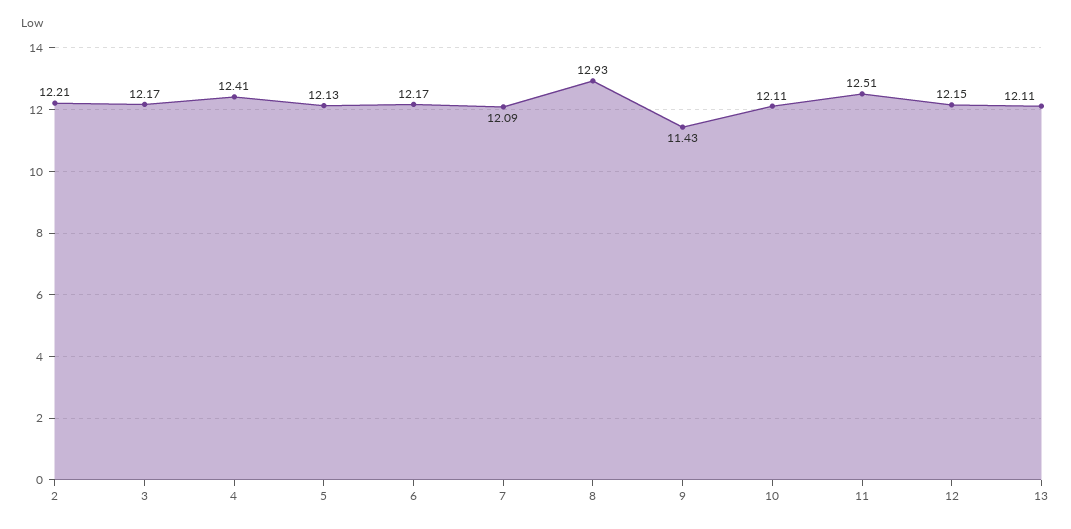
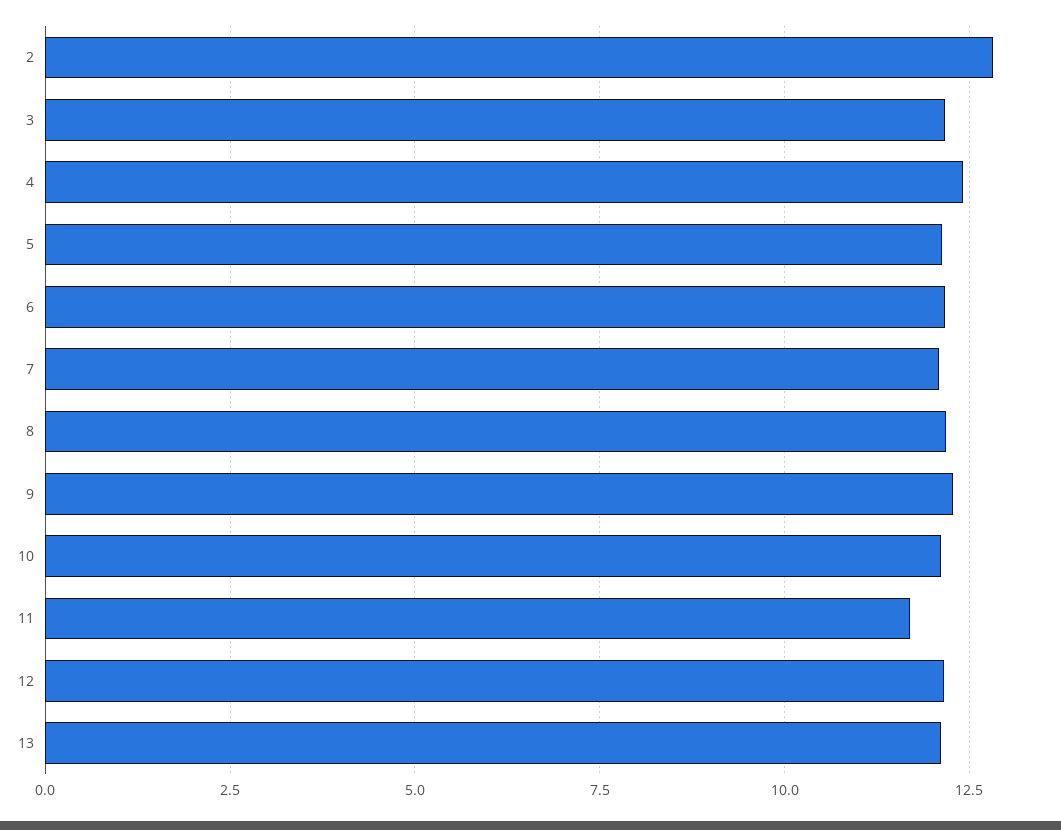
2: 12.21 -> 12.75
8: 12.93 -> 12.25
9: 11.43 -> 12.25
11: 12.51 -> 11.75

